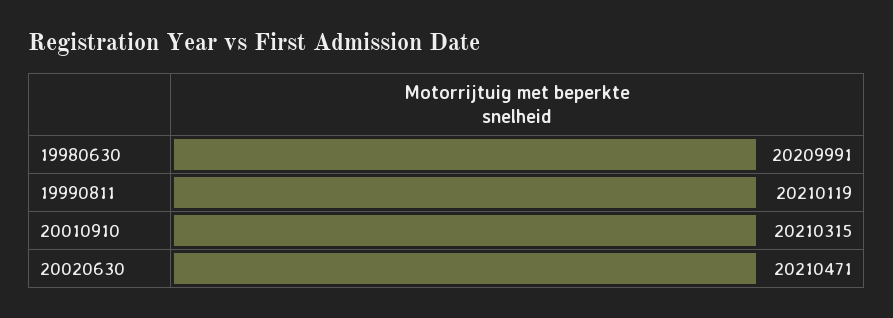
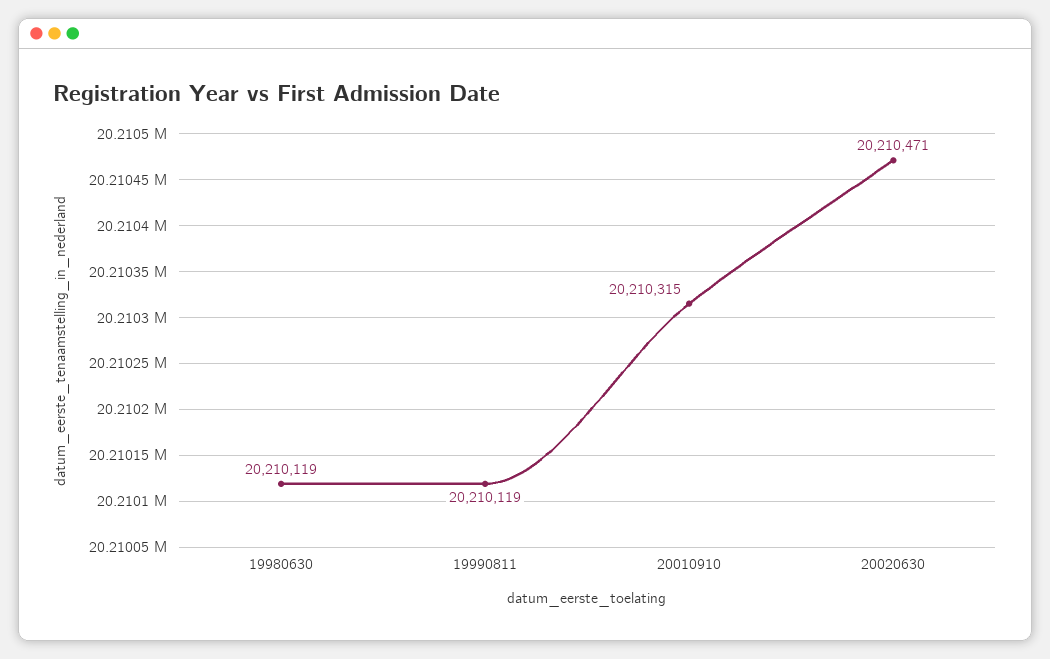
19980630: 20209991 -> 20210119

